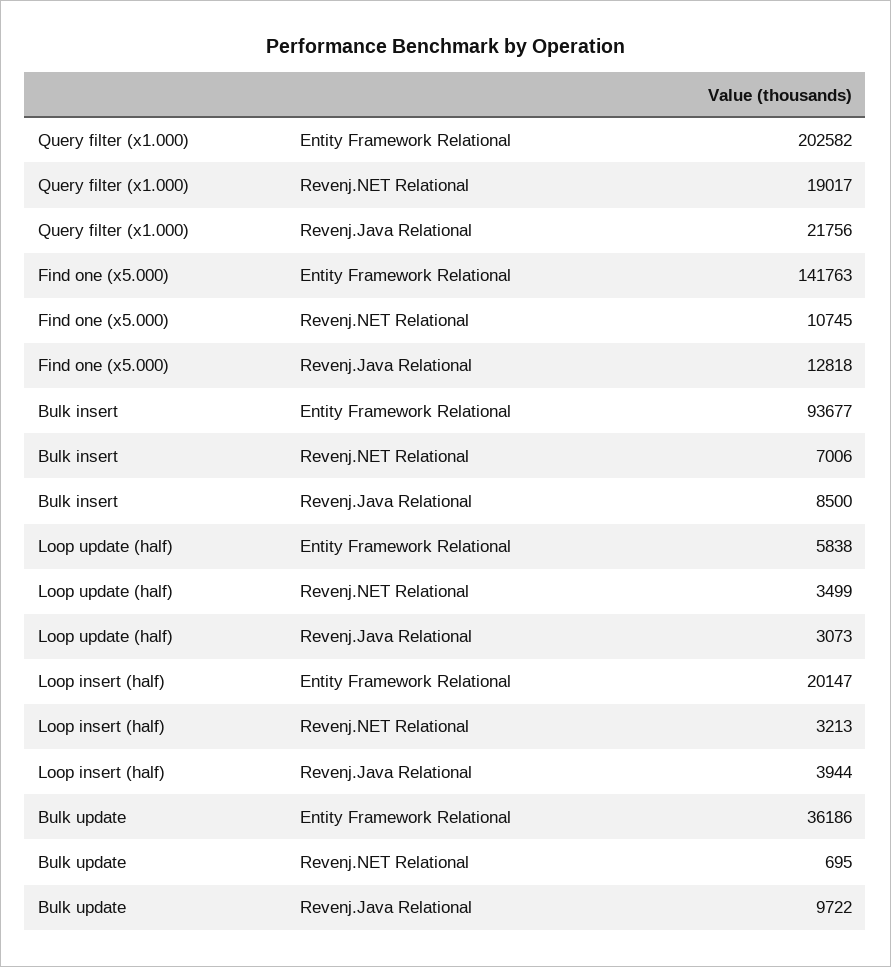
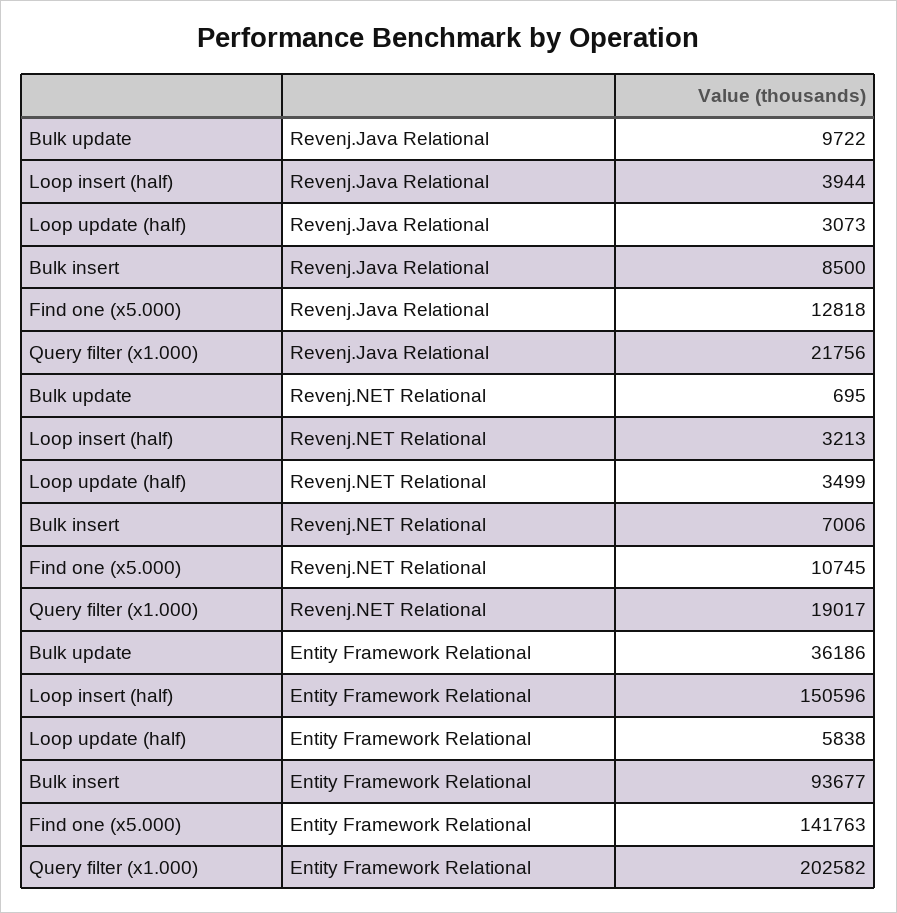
Loop insert (half), Entity Framework Relational: 20147 -> 150596

